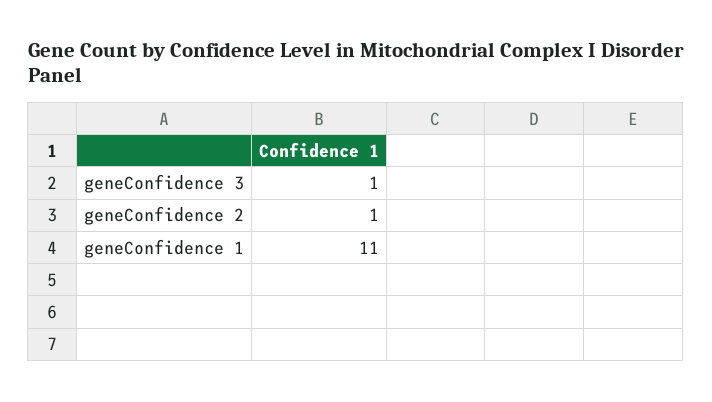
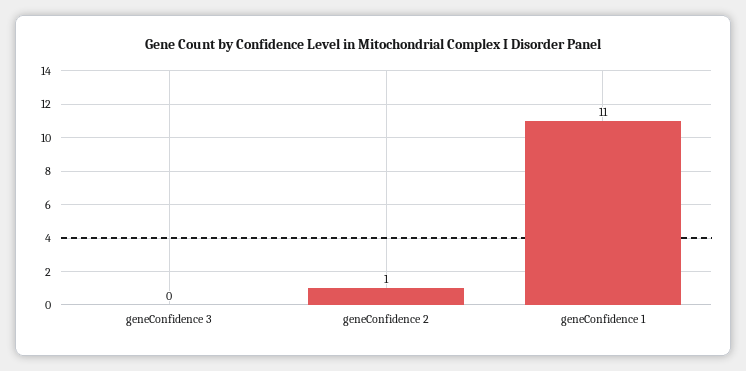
geneConfidence 3: 1 -> 0

